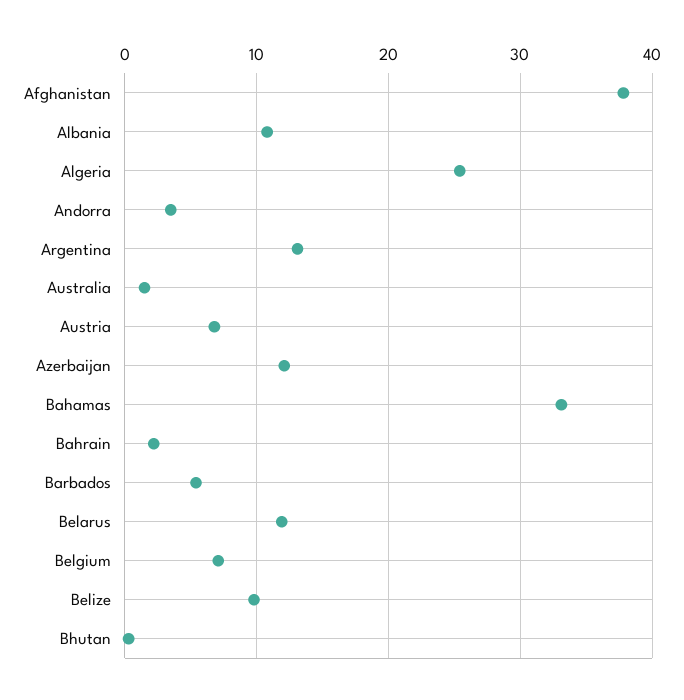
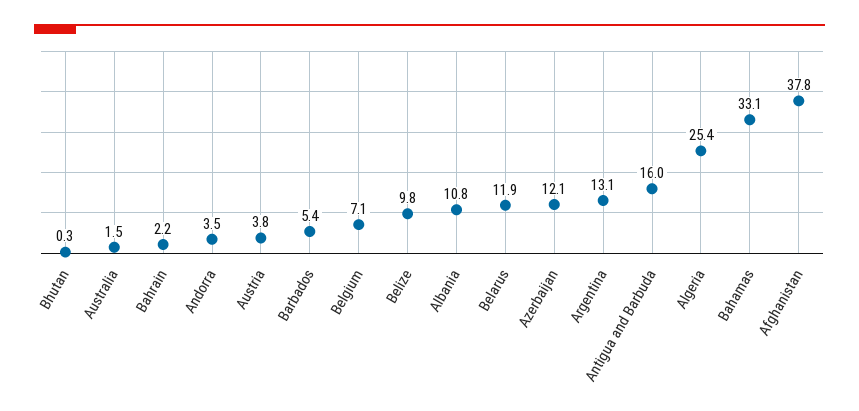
Austria: 7 -> 3.8
Antigua and Barbuda: none -> 16

